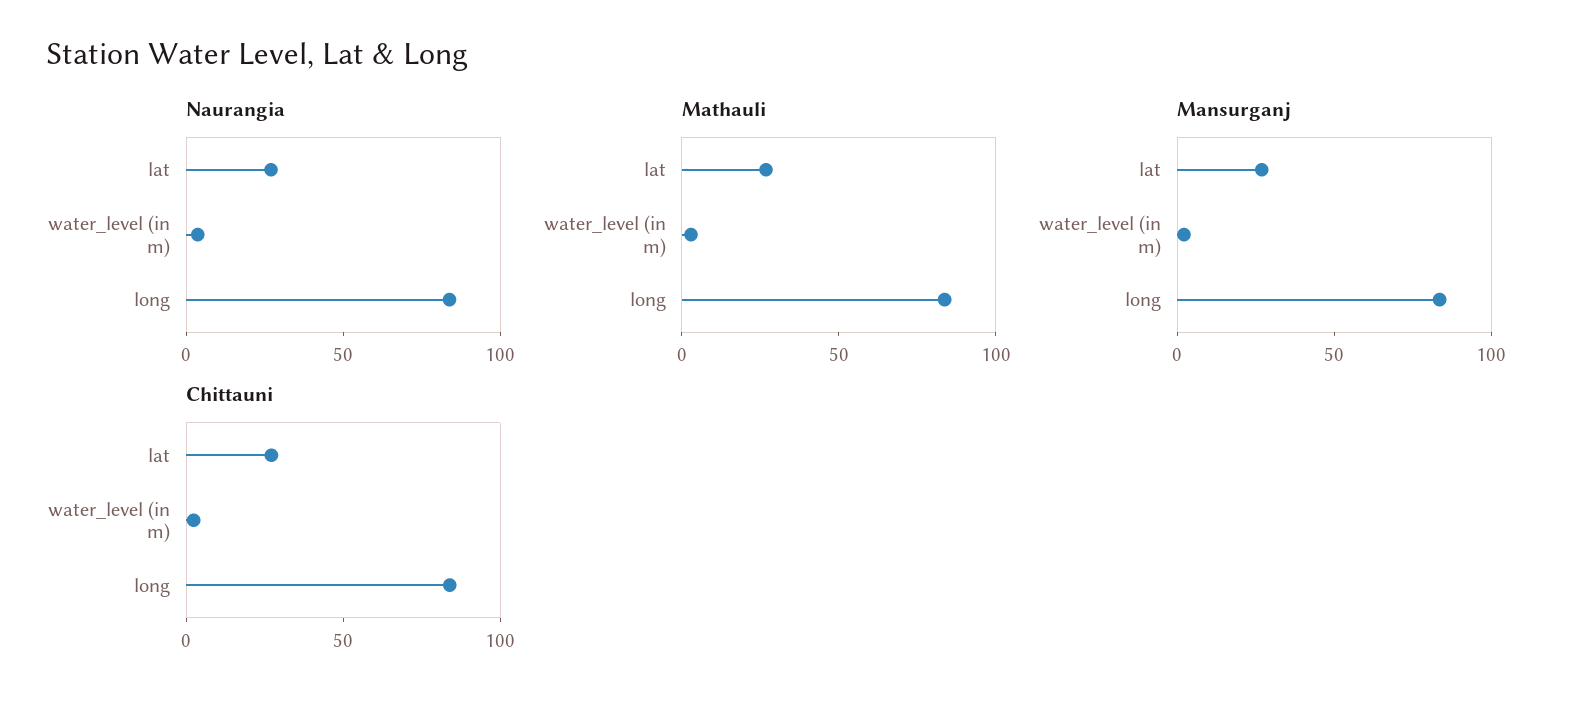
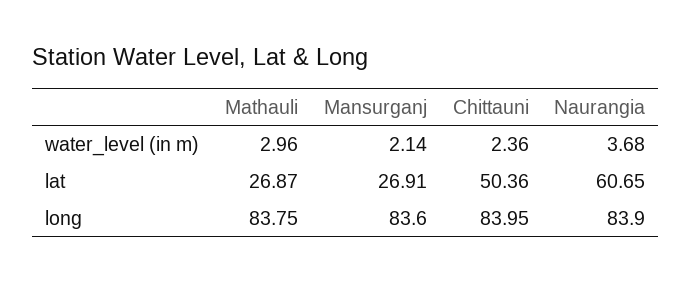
Naurangia, lat: 30 -> 60.65
Chittauni, lat: 30 -> 50.36

